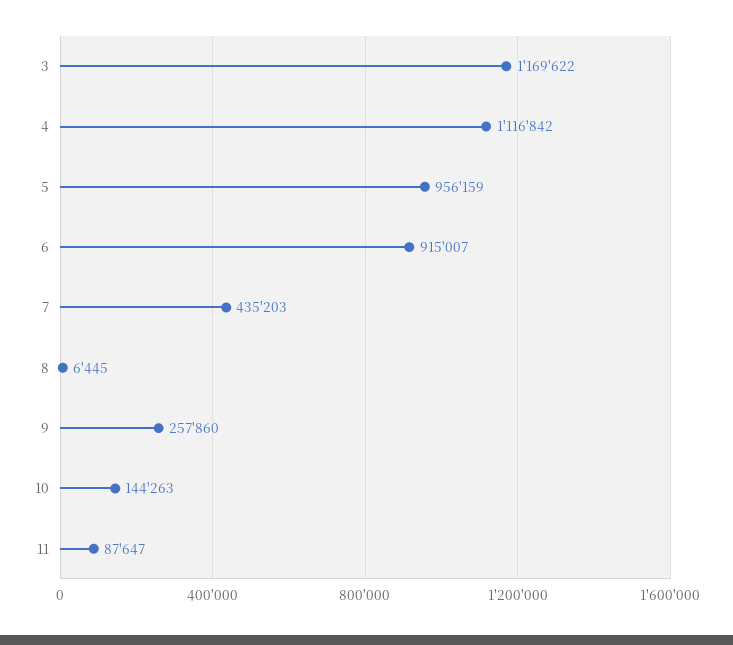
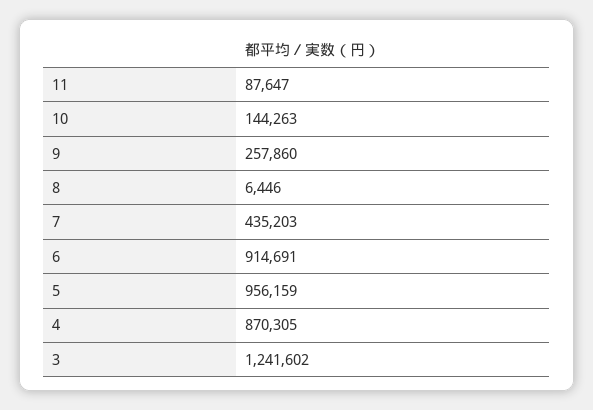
3: 1169622 -> 1241602
4: 1116842 -> 870305
6: 915007 -> 914691
8: 6445 -> 6446

